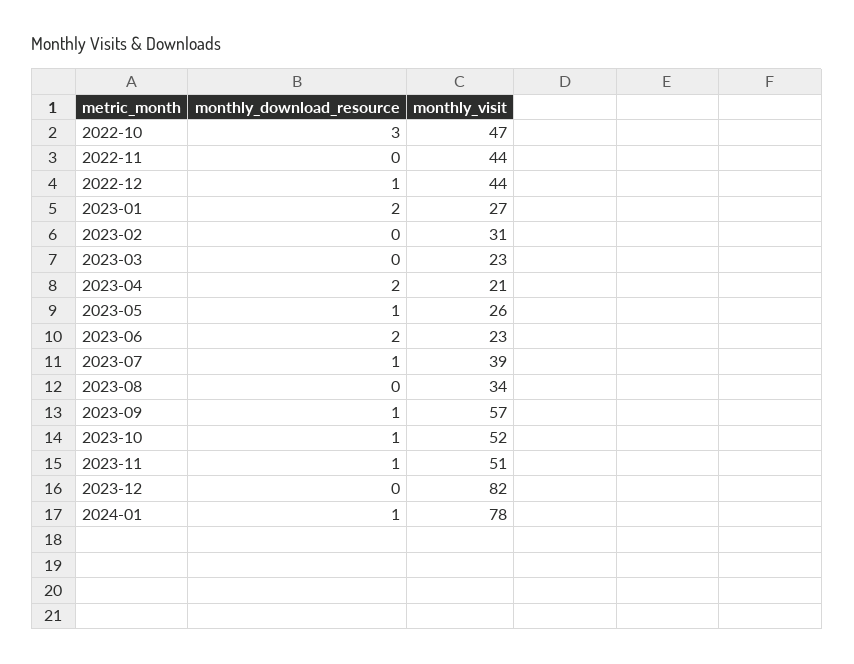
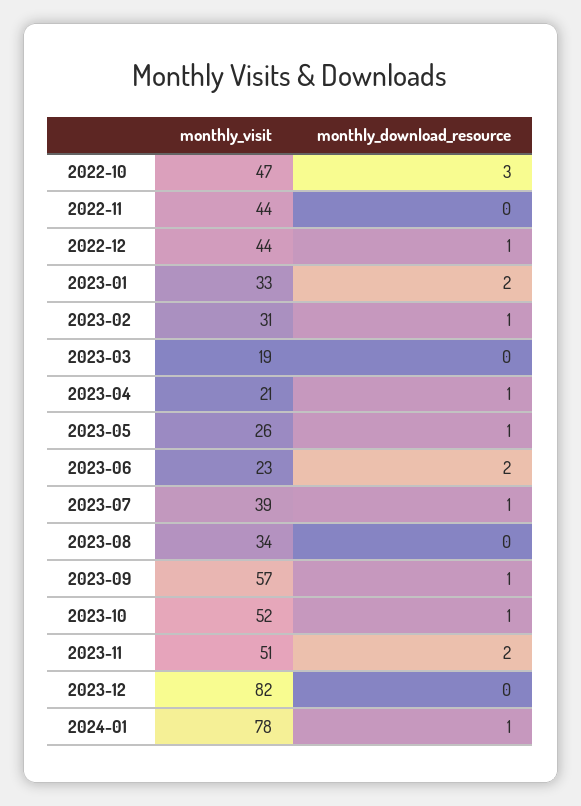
monthly_visit, 2023-01: 27 -> 33
monthly_download_resource, 2023-02: 0 -> 1
monthly_visit, 2023-03: 23 -> 19
monthly_download_resource, 2023-04: 2 -> 1
monthly_download_resource, 2023-11: 1 -> 2

